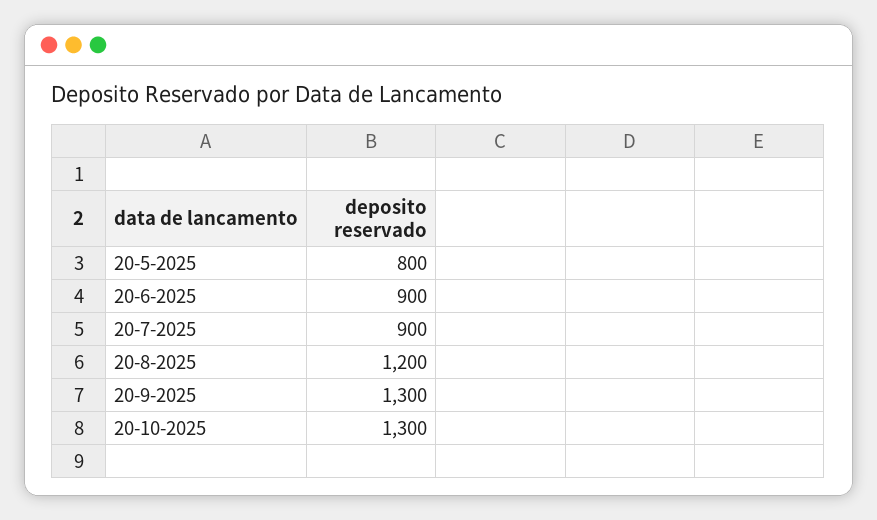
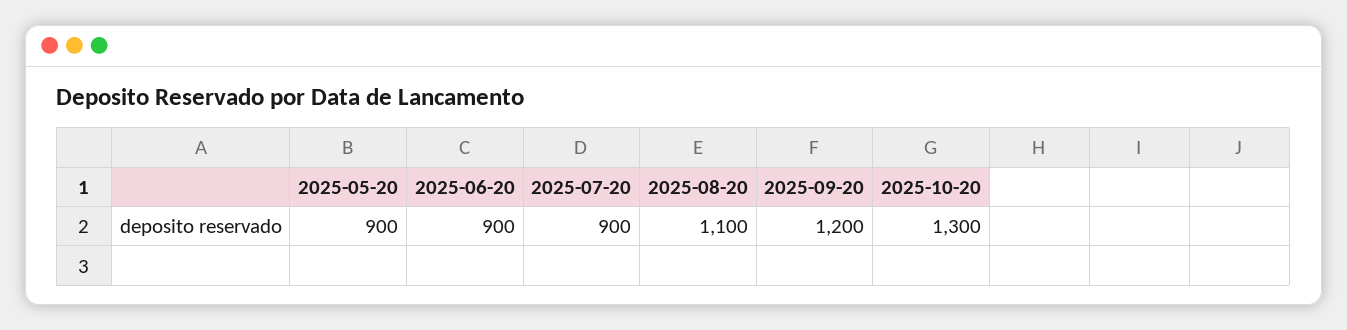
20-5-2025: 800 -> 900
20-8-2025: 1200 -> 1100
20-9-2025: 1300 -> 1200

